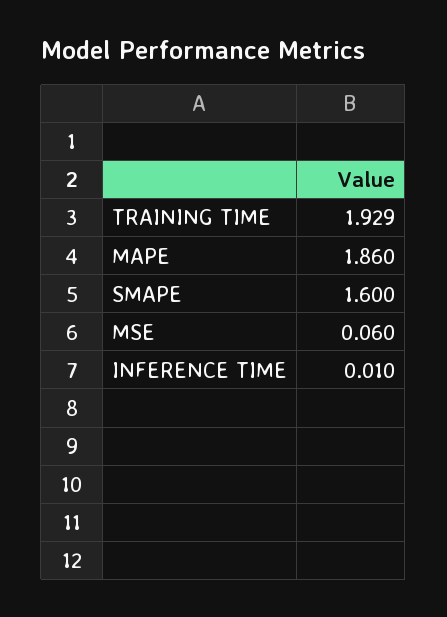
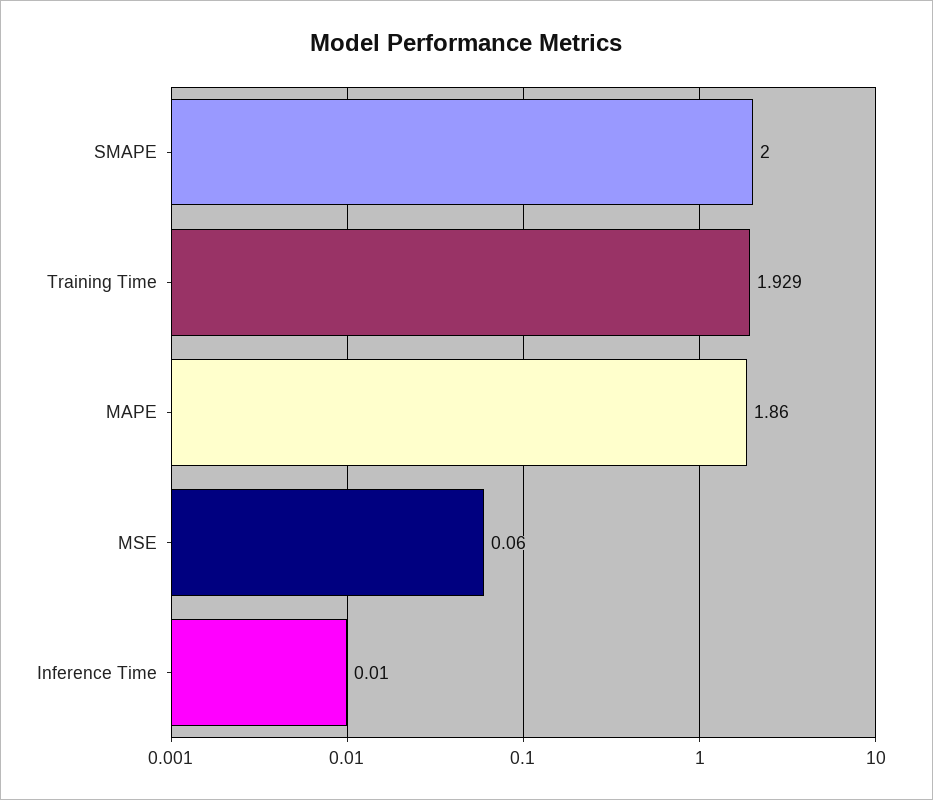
SMAPE: 1.6 -> 2

